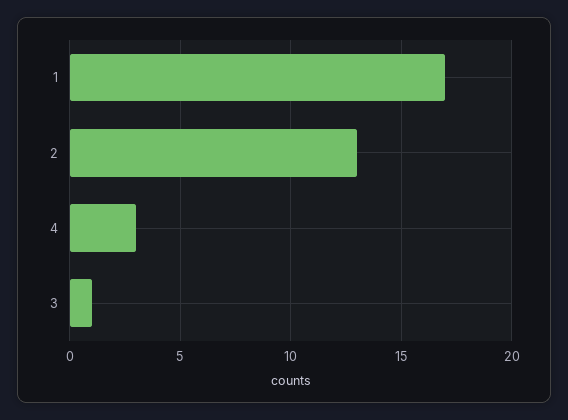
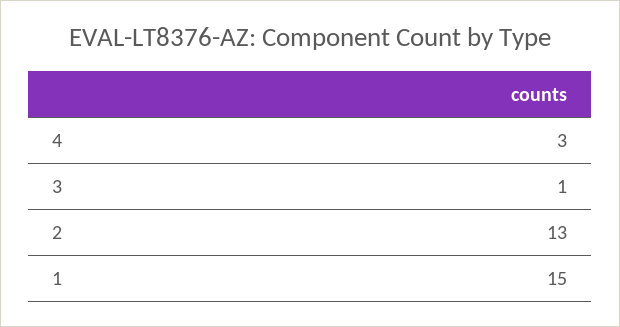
1: 17 -> 15

